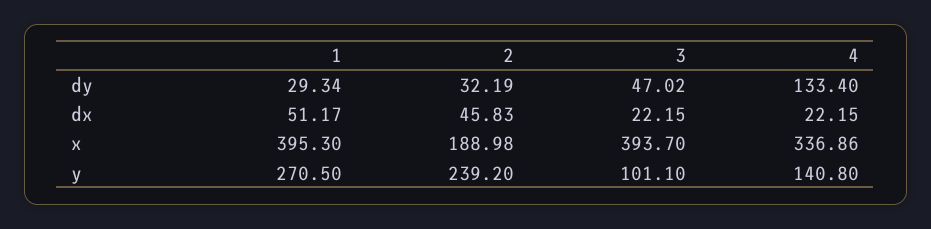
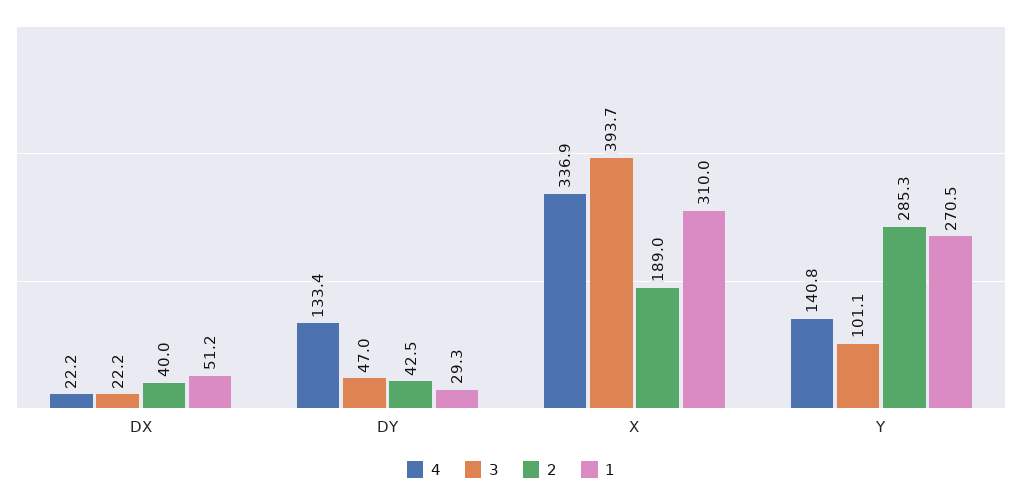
2, dy: 32.19 -> 42.5
2, dx: 45.83 -> 40
1, x: 395.3 -> 310
2, y: 239.2 -> 285.3

